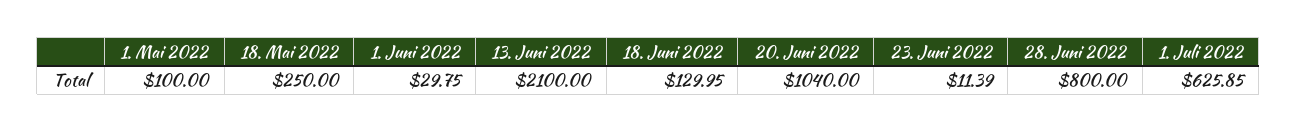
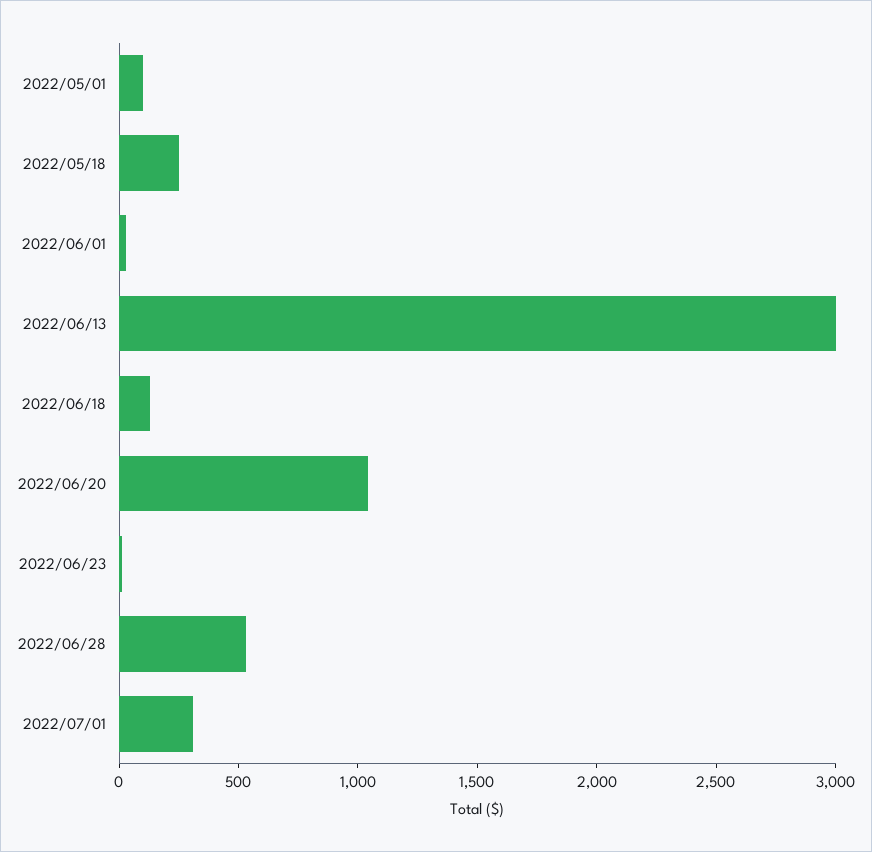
13. Juni 2022: 2100 -> 3000
28. Juni 2022: 800 -> 500
1. Juli 2022: 625.85 -> 300

